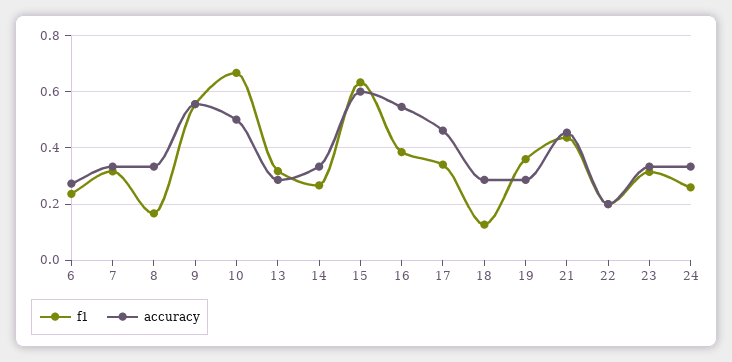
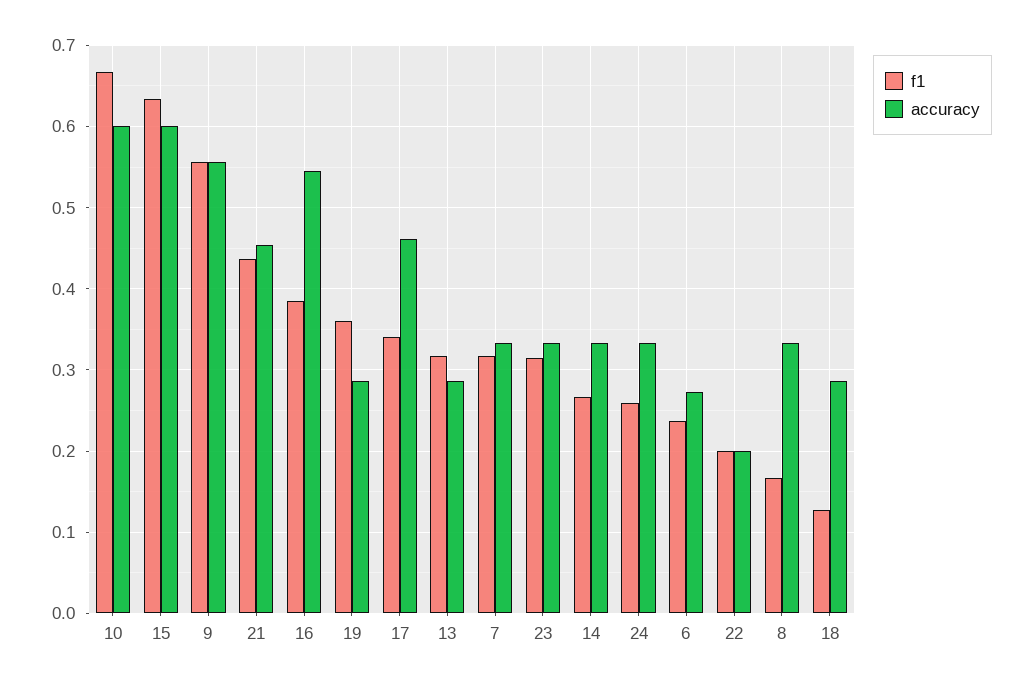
accuracy, 10: 0.5 -> 0.6

